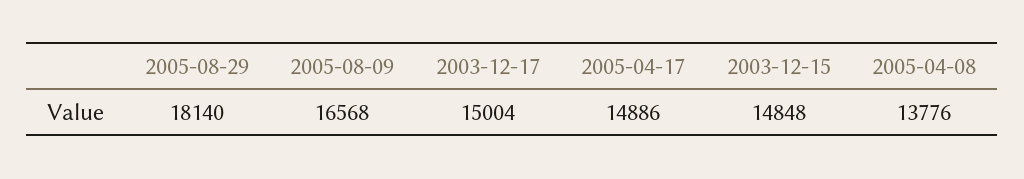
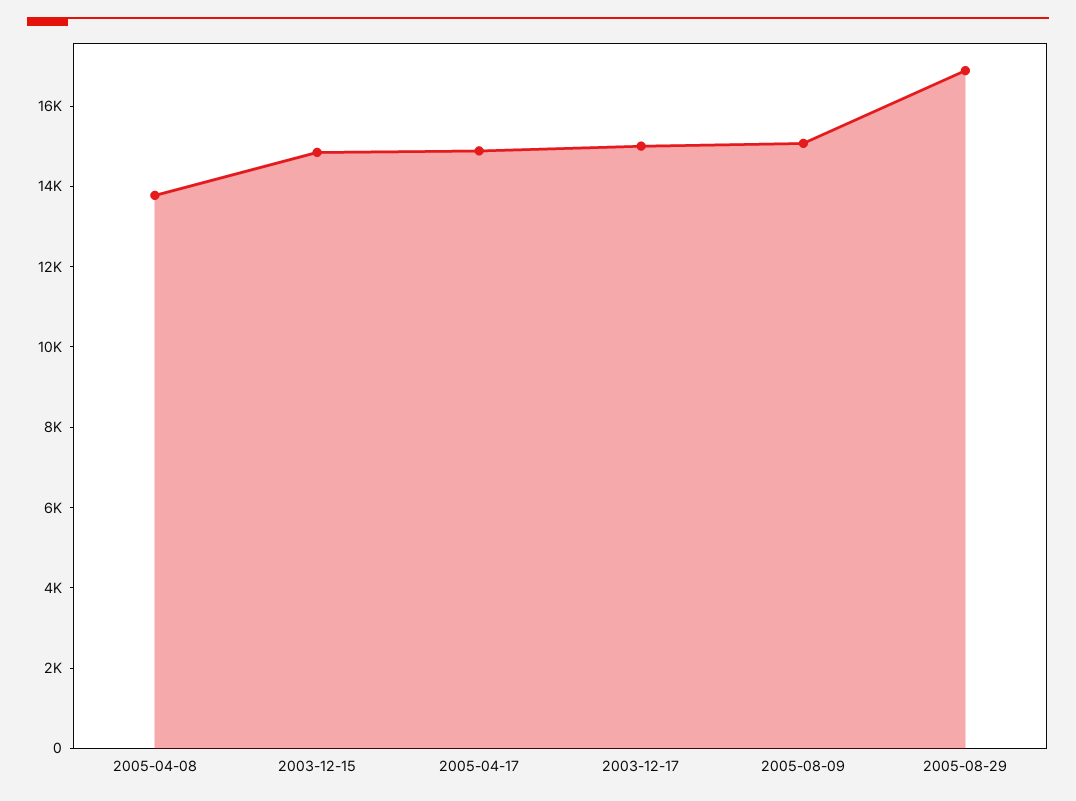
2005-08-29: 18140 -> 17000
2005-08-09: 16568 -> 15000

